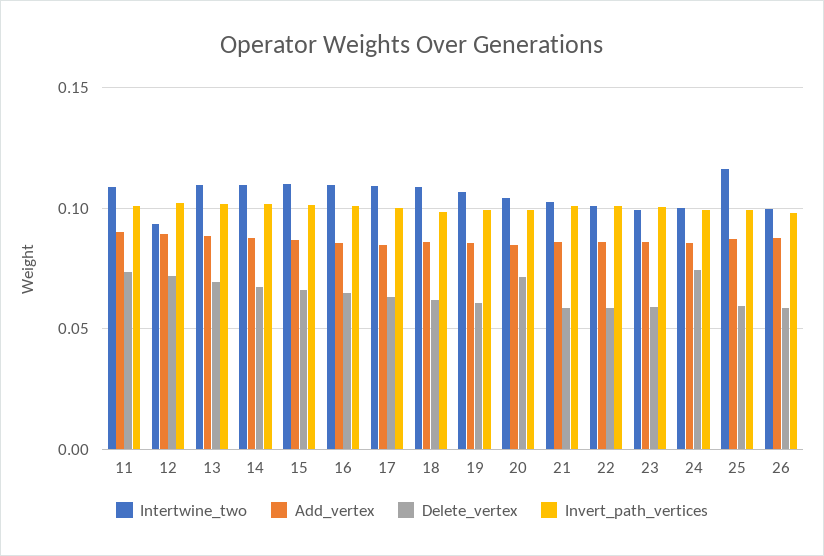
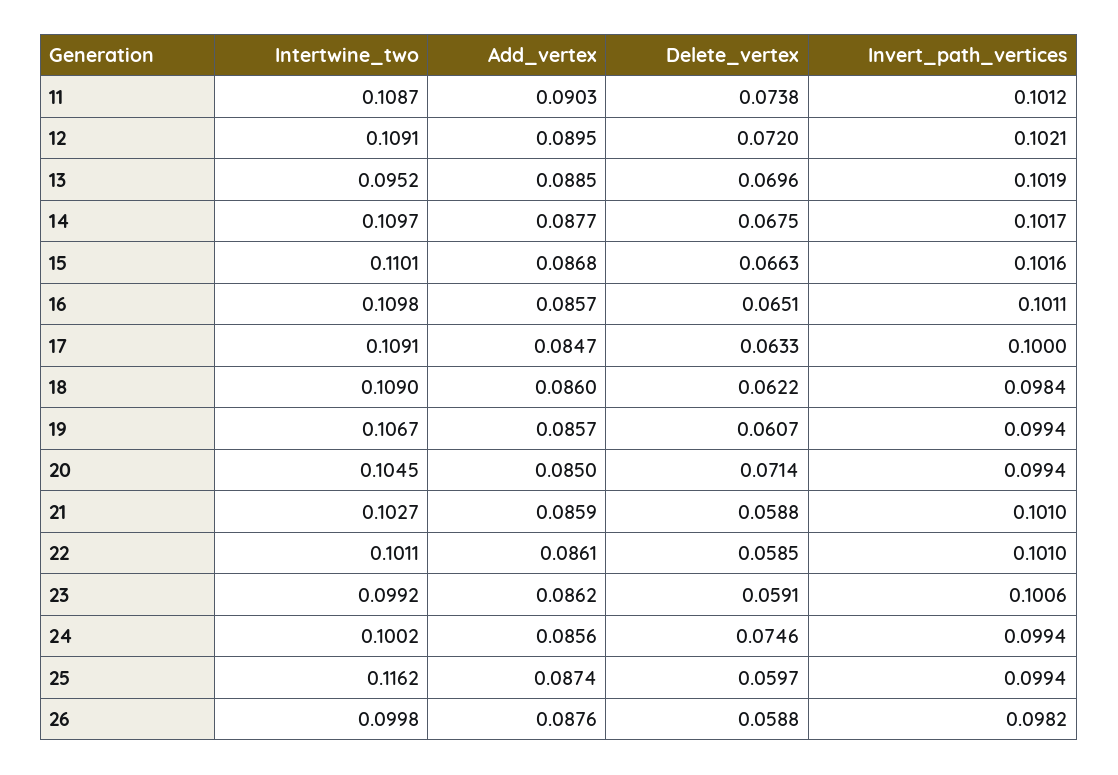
Intertwine_two, 12: 0.095 -> 0.1091
Intertwine_two, 13: 0.11 -> 0.0952

